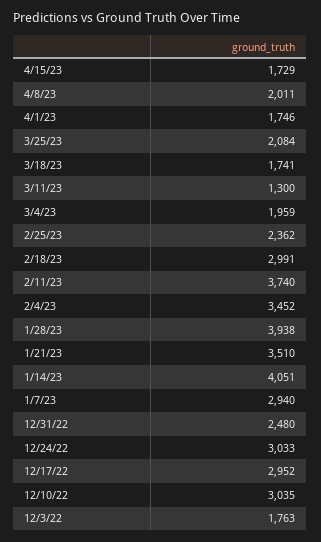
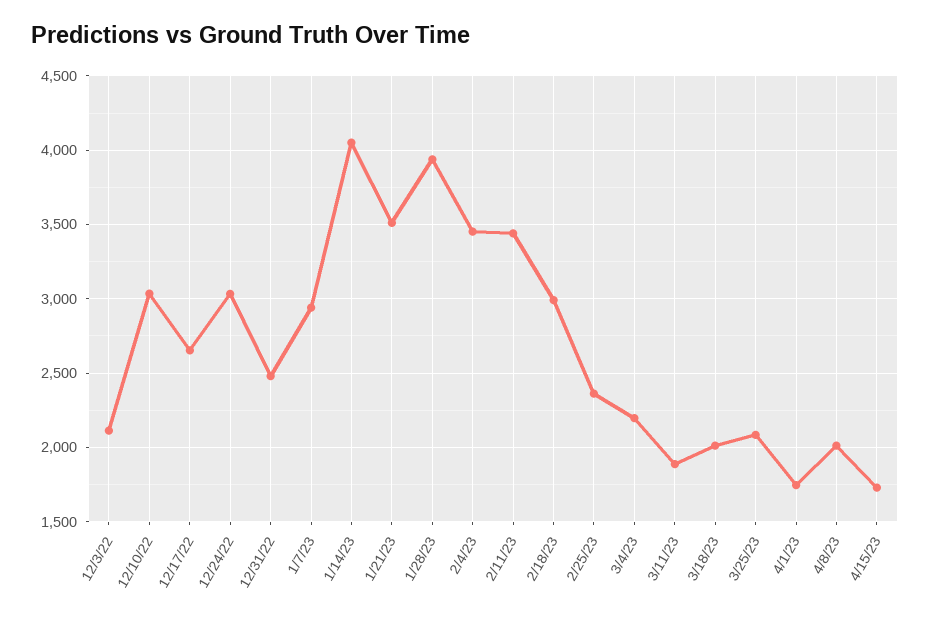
3/18/23: 1741 -> 2000
3/11/23: 1300 -> 1900
3/4/23: 1959 -> 2200
2/11/23: 3740 -> 3450
12/17/22: 2952 -> 2650
12/3/22: 1763 -> 2100

